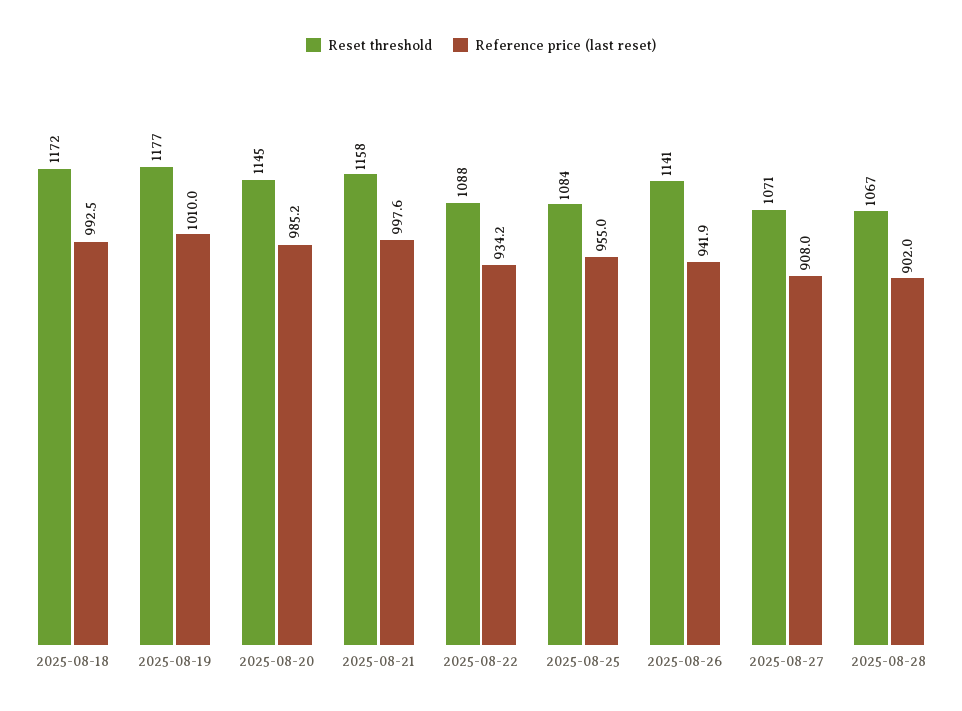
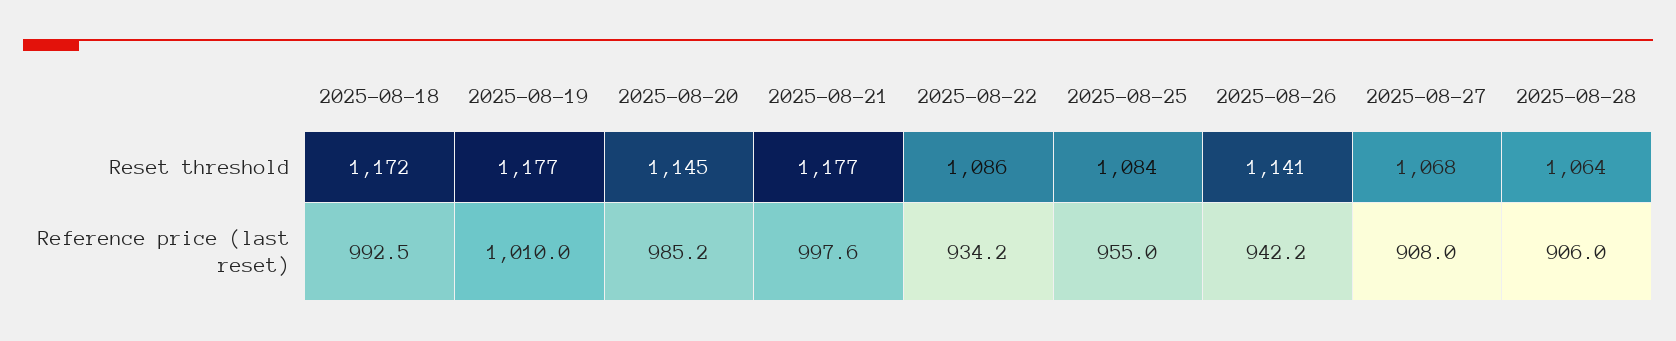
Reset threshold, 2025-08-21: 1158 -> 1177
Reset threshold, 2025-08-22: 1088 -> 1086
Reference price (last reset), 2025-08-26: 941.9 -> 942.2
Reset threshold, 2025-08-27: 1071 -> 1068
Reset threshold, 2025-08-28: 1067 -> 1064
Reference price (last reset), 2025-08-28: 902 -> 906

